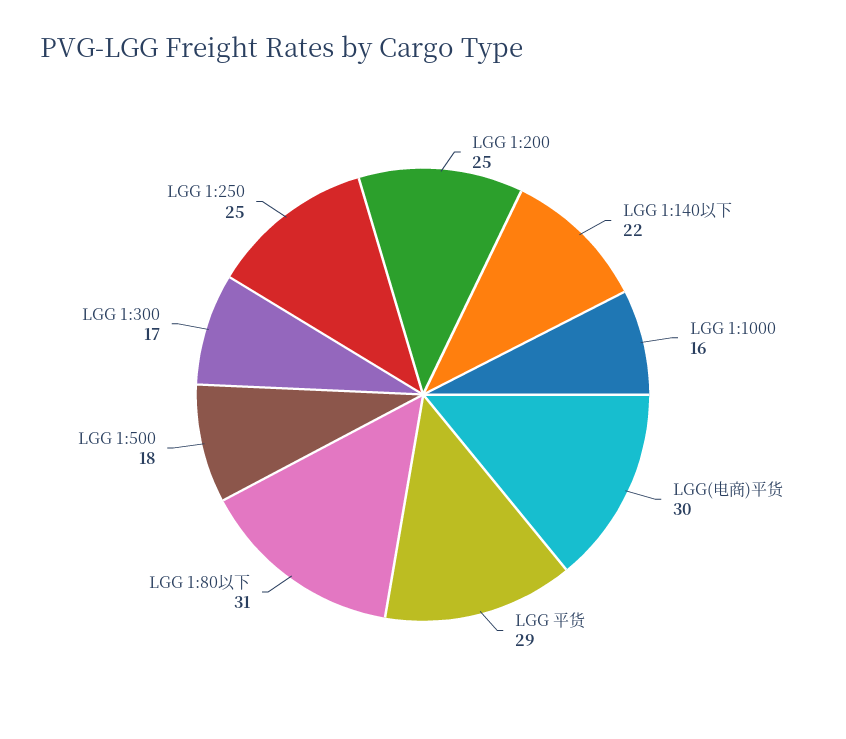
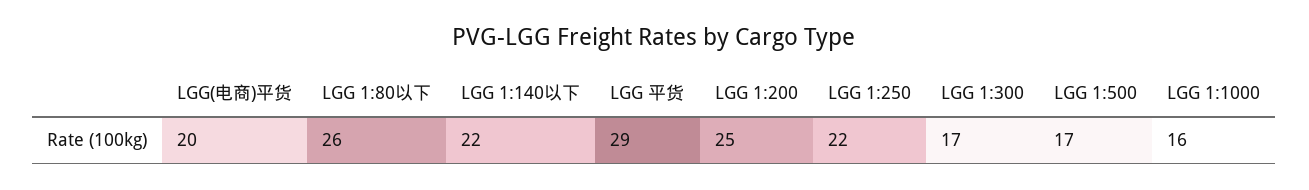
LGG(电商)平货: 30 -> 20
LGG 1:80以下: 31 -> 26
LGG 1:500: 18 -> 17
LGG 1:250: 25 -> 22

